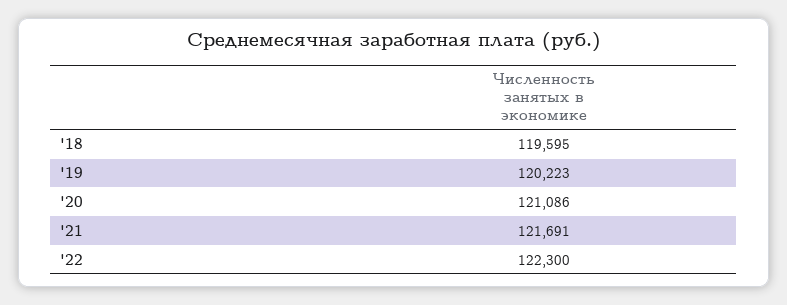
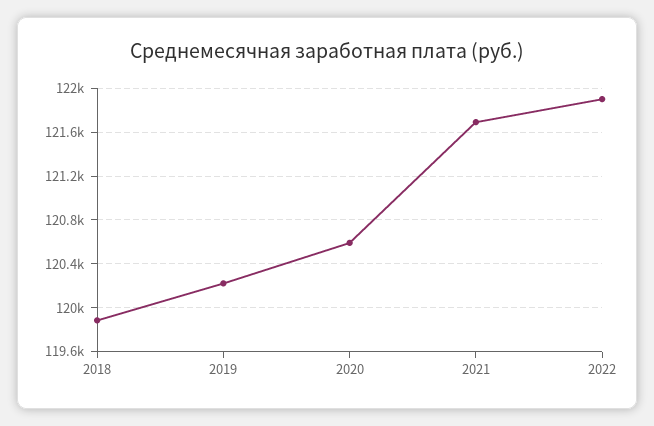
'18: 119595 -> 119900
'20: 121086 -> 120600
'22: 122300 -> 121900

